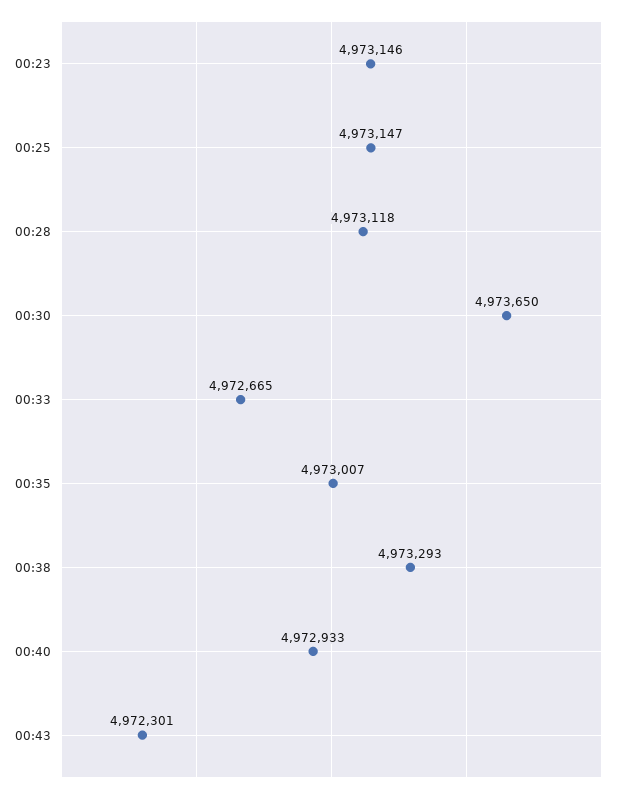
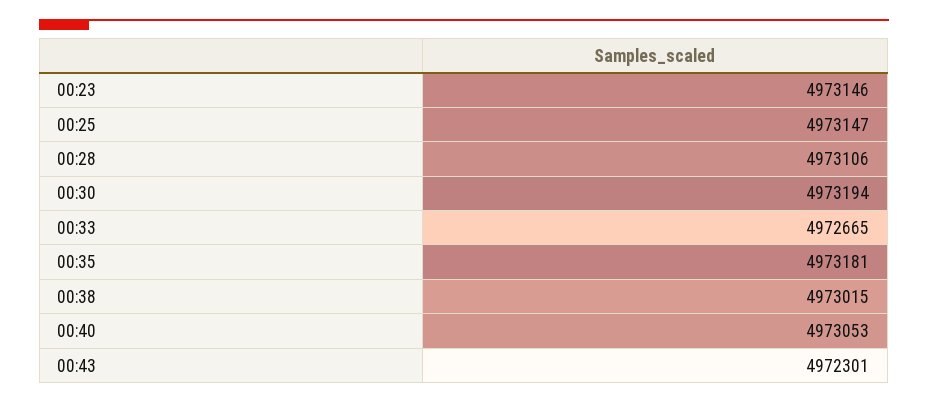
00:28: 4973118 -> 4973106
00:30: 4973650 -> 4973194
00:35: 4973007 -> 4973181
00:38: 4973293 -> 4973015
00:40: 4972933 -> 4973053

